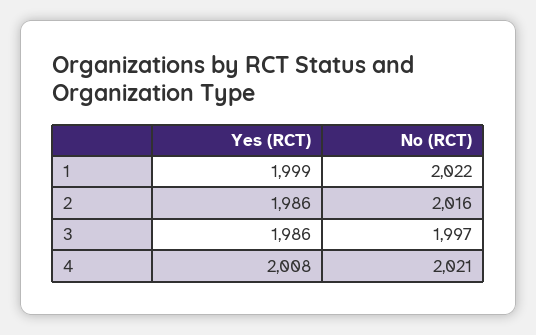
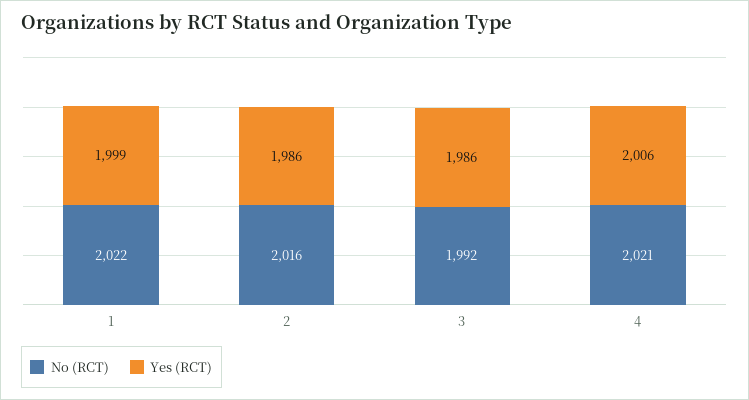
No (RCT), 3: 1997 -> 1992
Yes (RCT), 4: 2008 -> 2006

